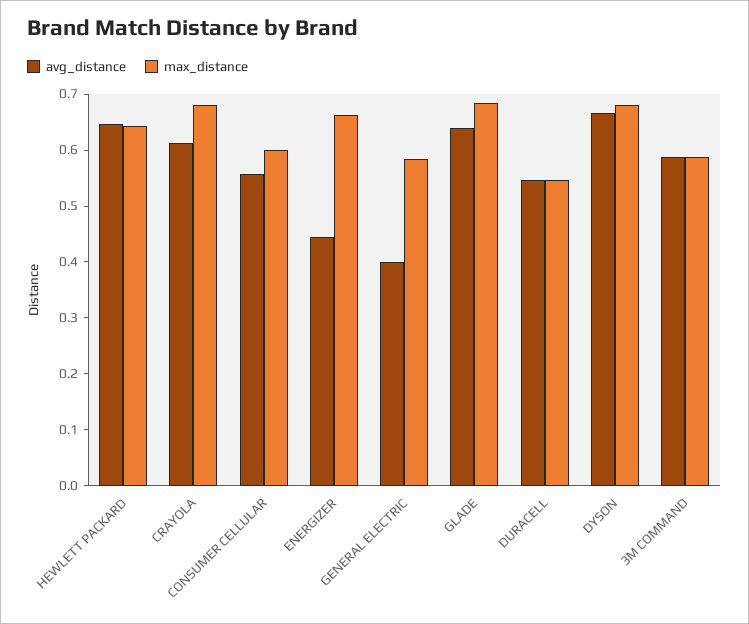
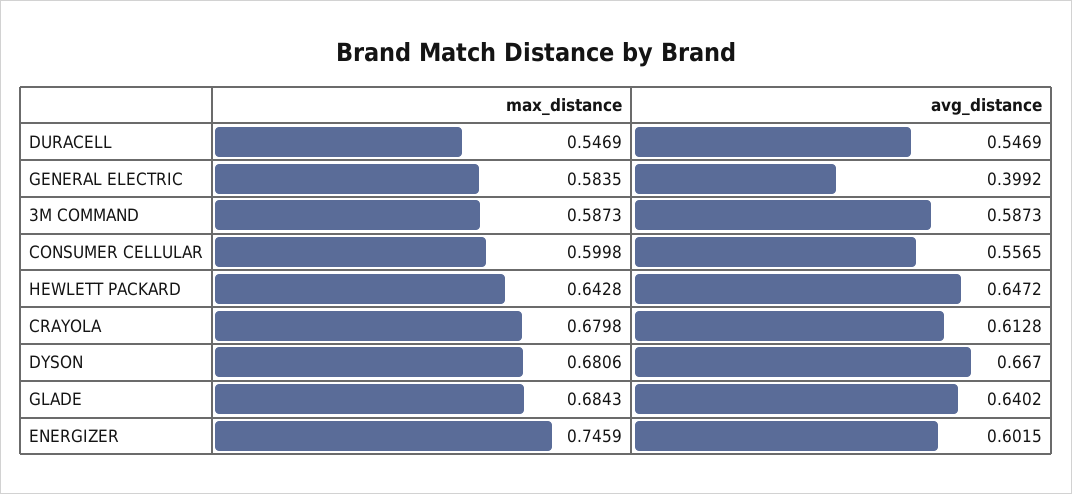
avg_distance, ENERGIZER: 0.44 -> 0.6015
max_distance, ENERGIZER: 0.66 -> 0.7459

